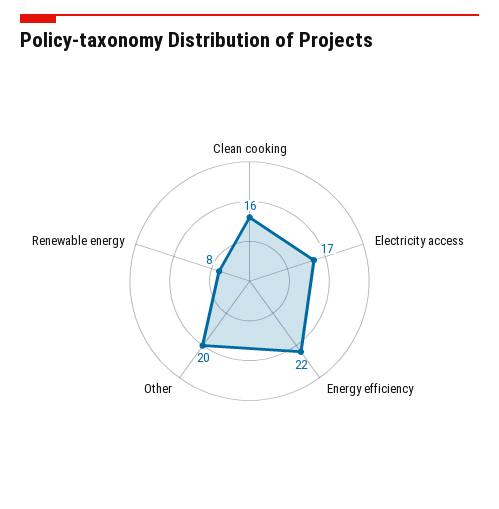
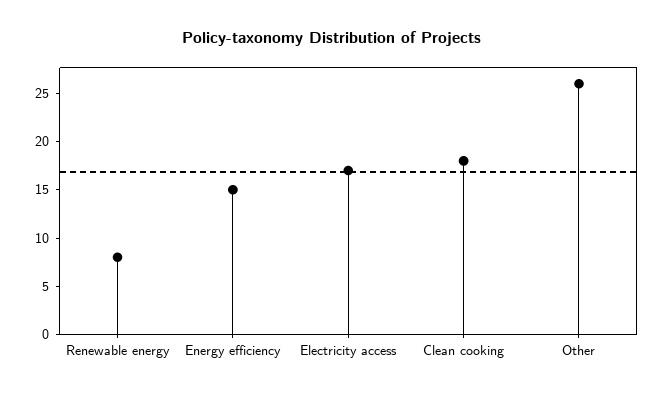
Clean cooking: 16 -> 18
Energy efficiency: 22 -> 15
Other: 20 -> 26

